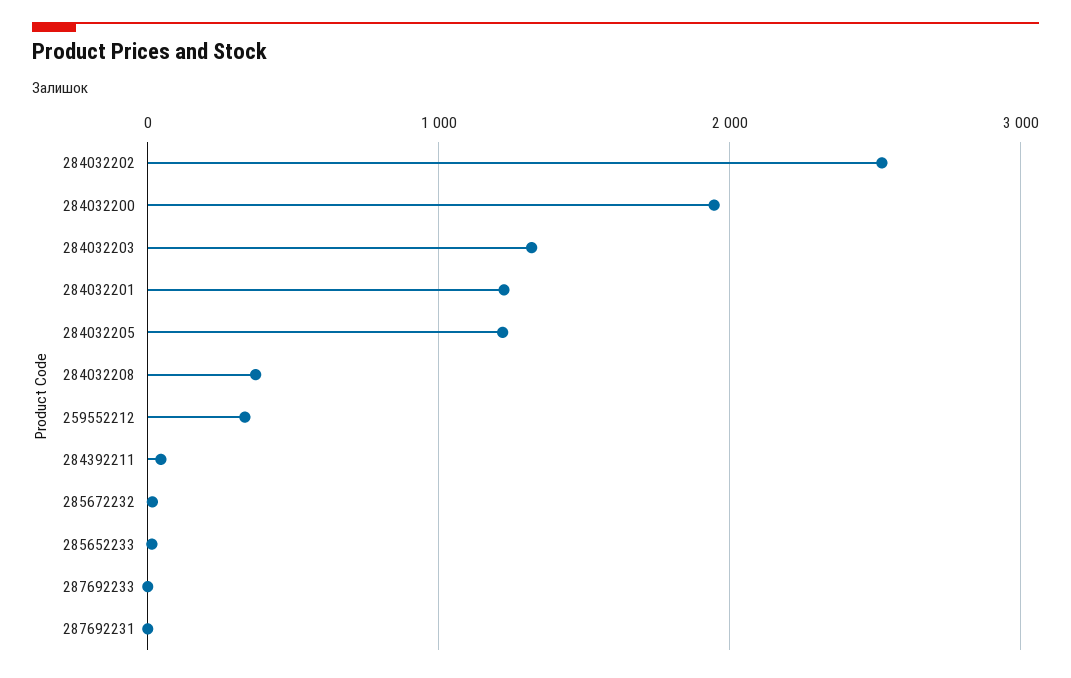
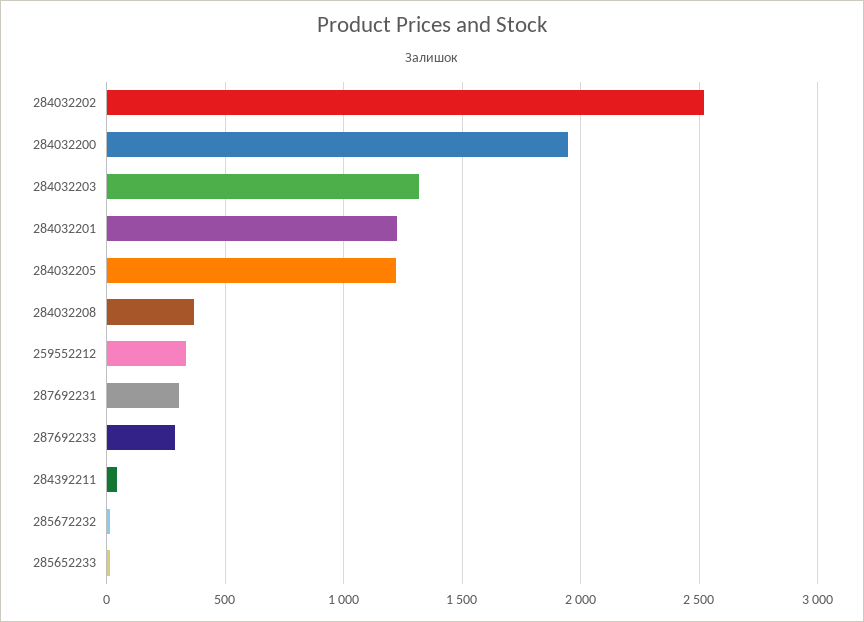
287692233: 0 -> 300
287692231: 0 -> 300

